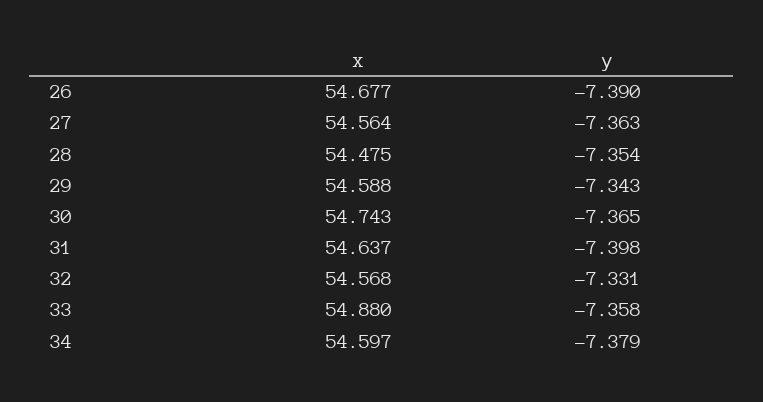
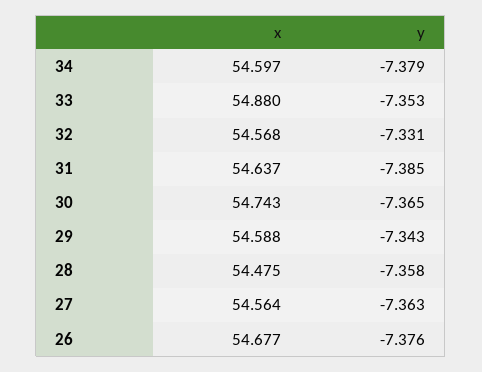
y, 26: -7.39 -> -7.376
y, 28: -7.354 -> -7.358
y, 31: -7.398 -> -7.385
y, 33: -7.358 -> -7.353

